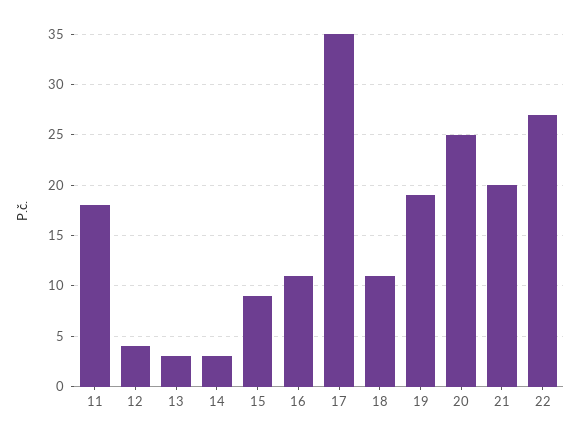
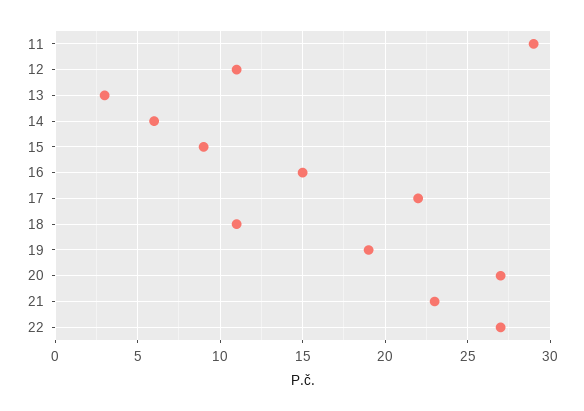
11: 18 -> 29
12: 4 -> 11
14: 3 -> 6
16: 11 -> 15
17: 35 -> 22
20: 25 -> 27
21: 20 -> 23

